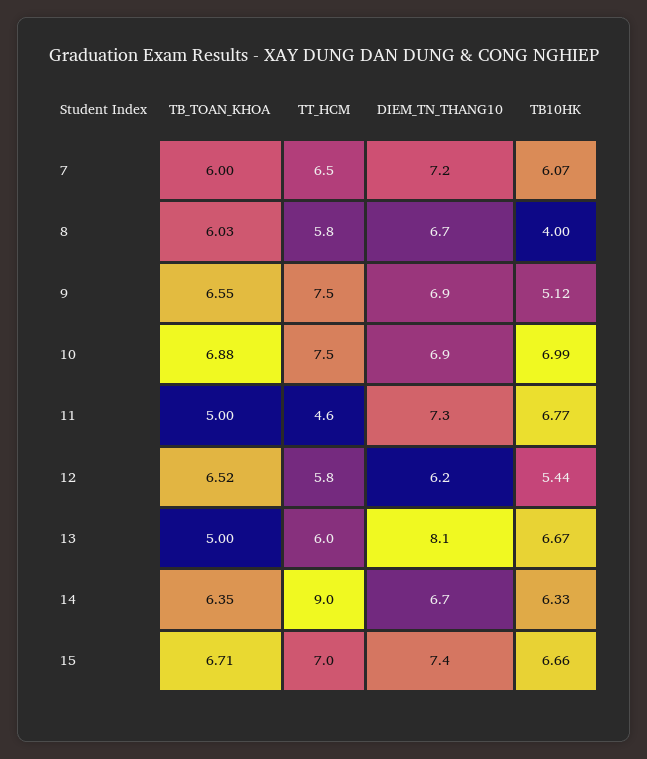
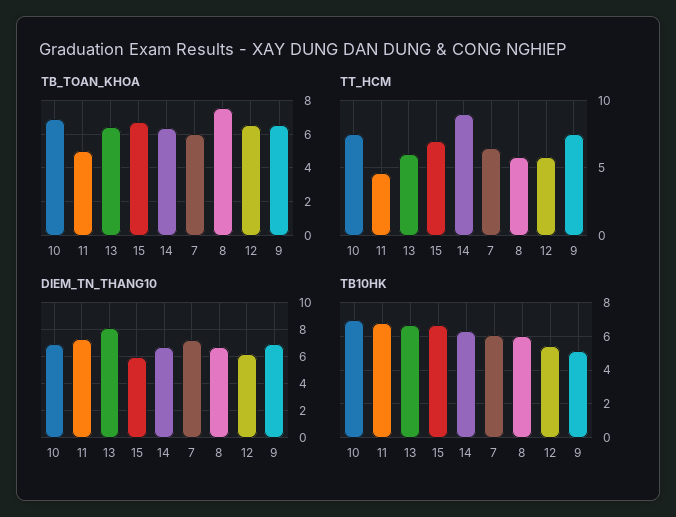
TB_TOAN_KHOA, 8: 6.03 -> 7.5
TB10HK, 8: 4 -> 6
TB_TOAN_KHOA, 13: 5 -> 6.5
DIEM_TN_THANG10, 15: 7.4 -> 6

